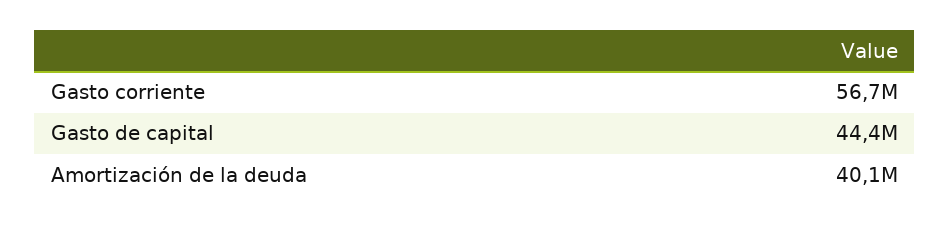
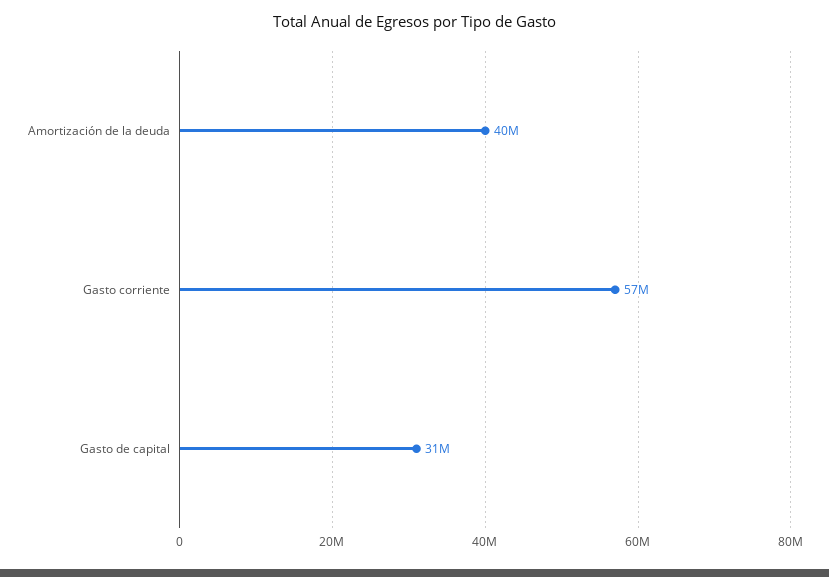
Gasto de capital: 44400000 -> 31000000

